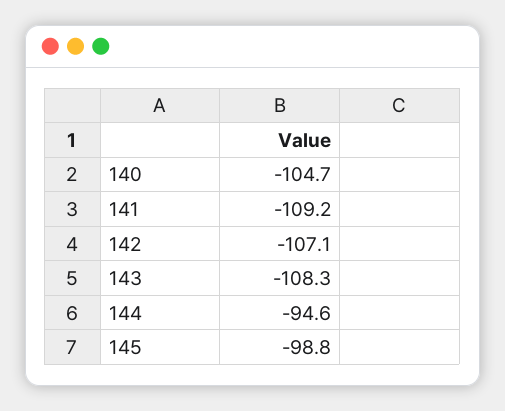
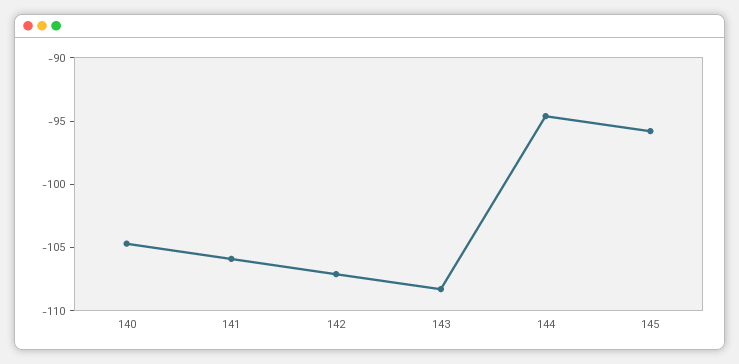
141: -109.2 -> -106
145: -98.8 -> -96

